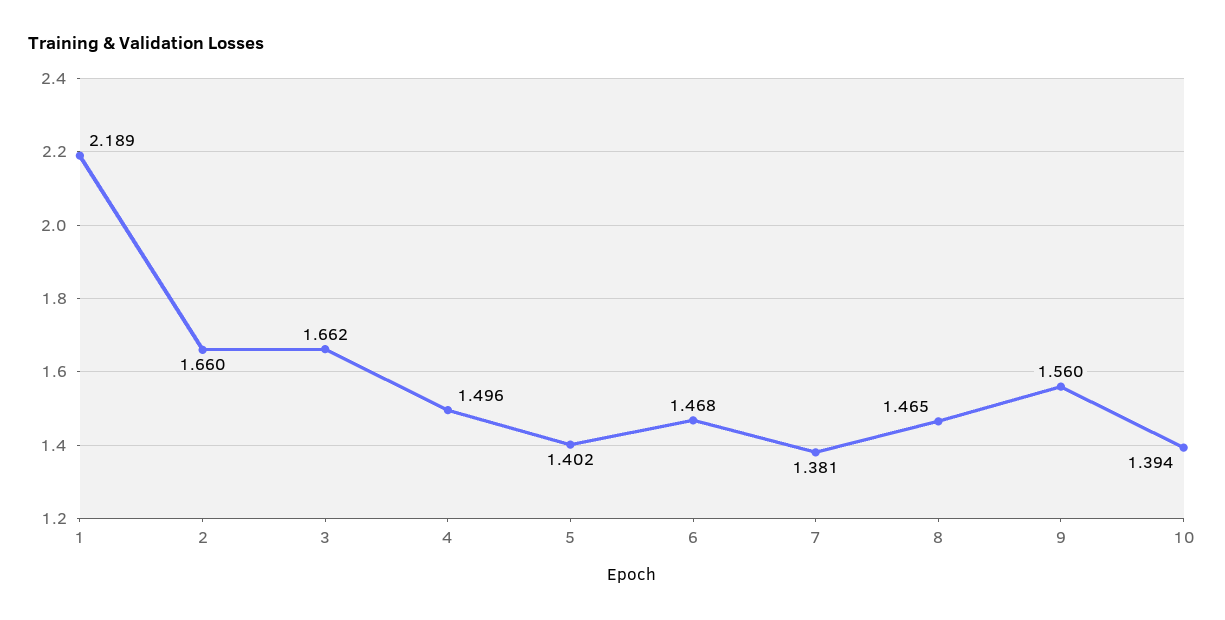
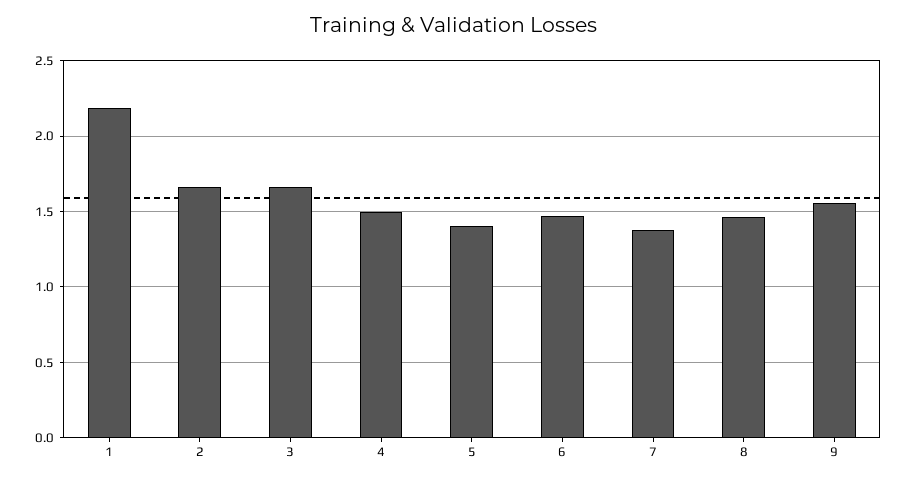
10: 1.394 -> none

